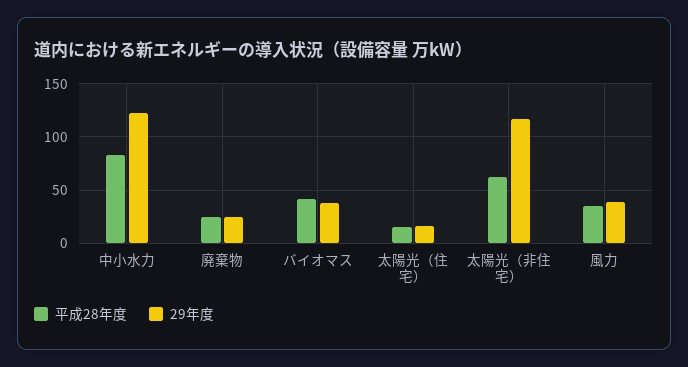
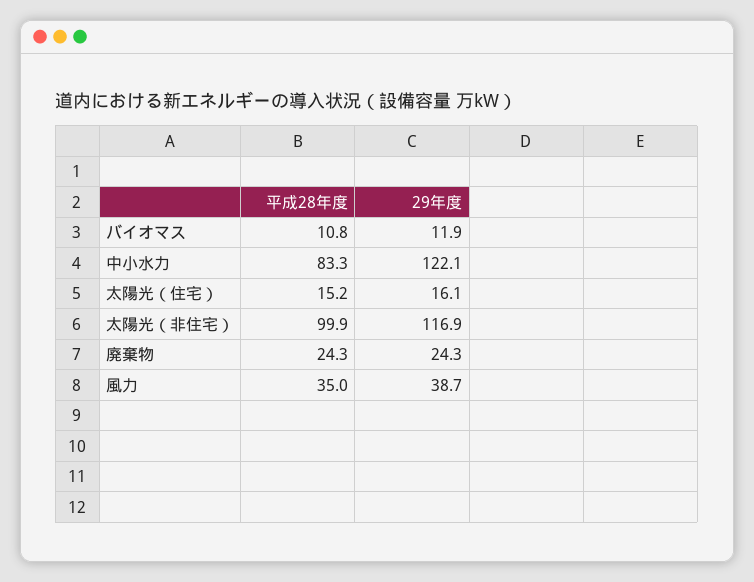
平成28年度, バイオマス: 40 -> 10.8
29年度, バイオマス: 40 -> 11.9
平成28年度, 太陽光（非住宅）: 60 -> 99.9

